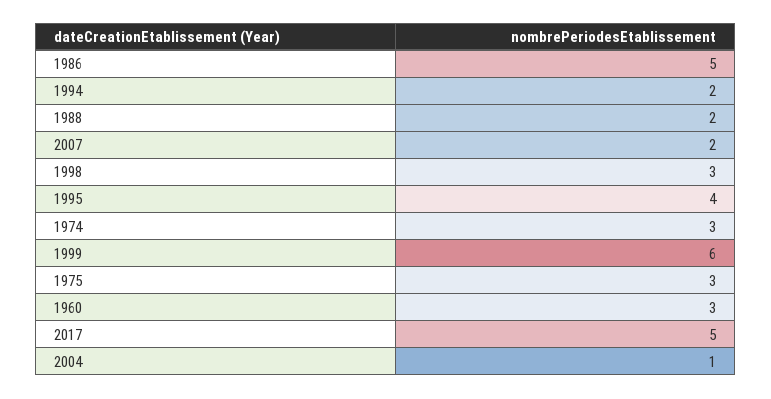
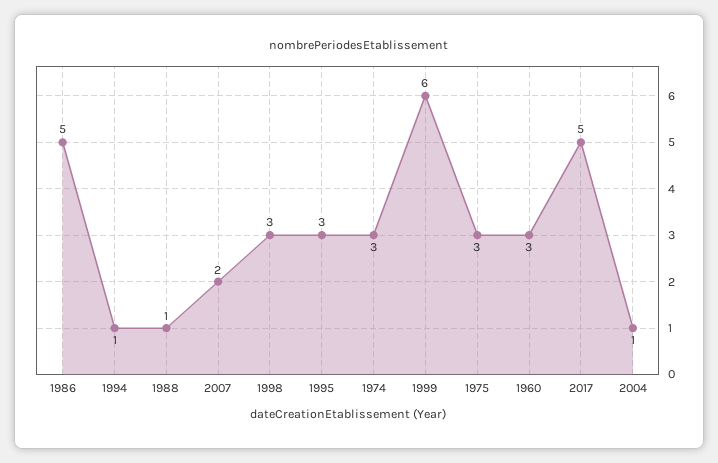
1994: 2 -> 1
1988: 2 -> 1
1995: 4 -> 3

